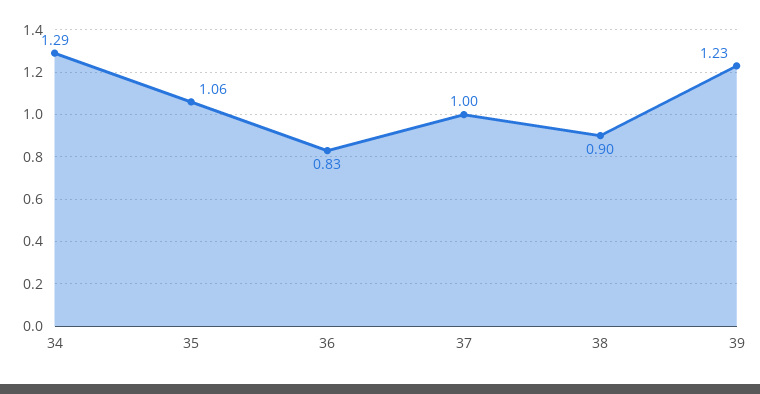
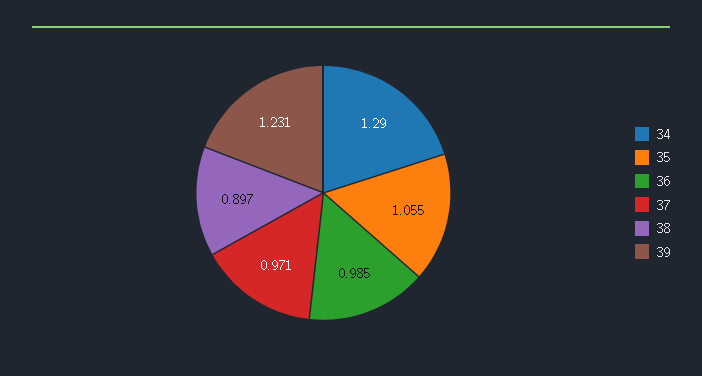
36: 0.83 -> 0.985
37: 1 -> 0.971

